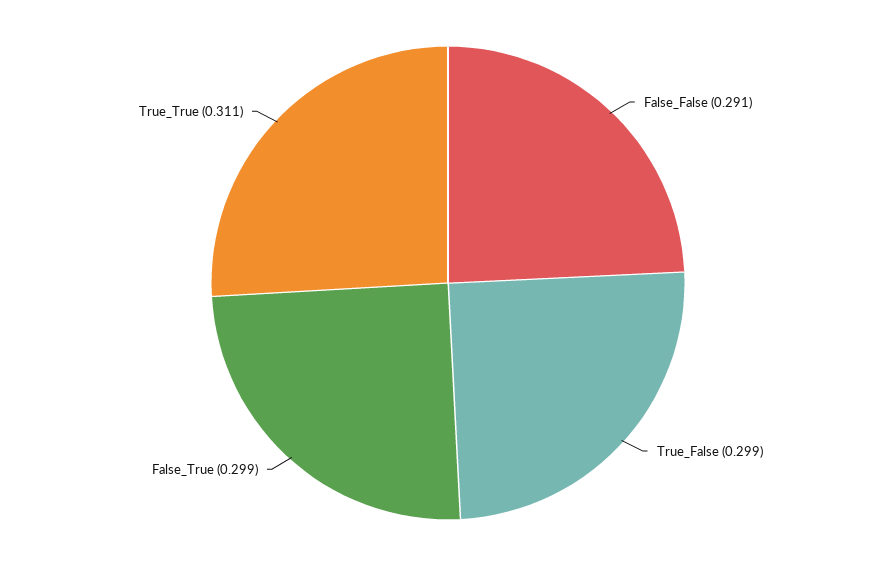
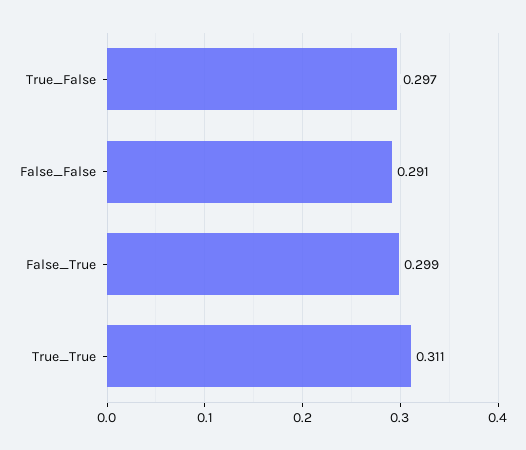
True_False: 0.299 -> 0.297

